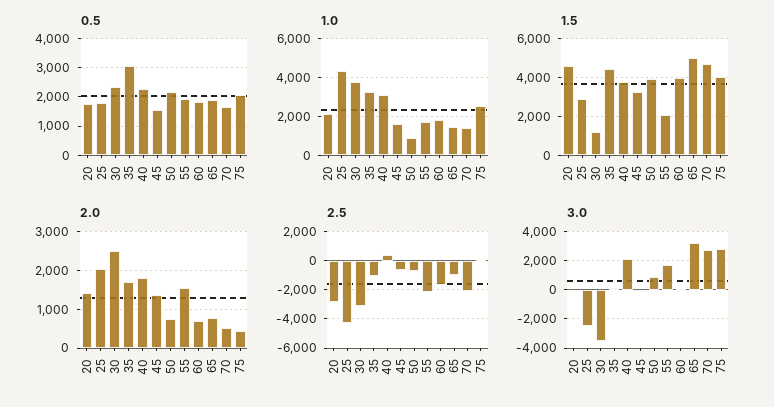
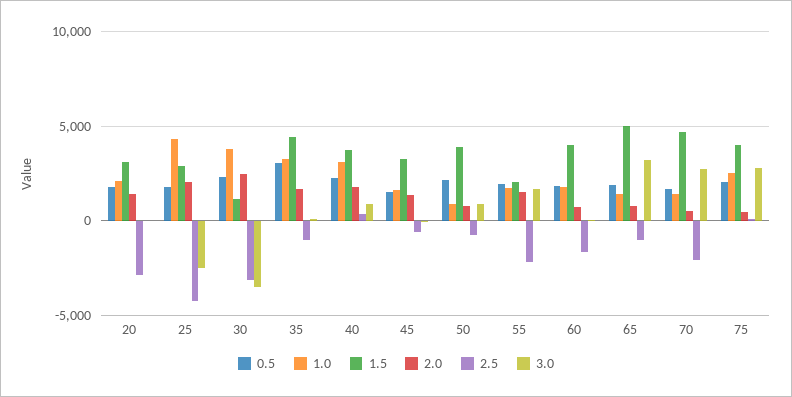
1.5, 20: 4500 -> 3000
3.0, 40: 2000 -> 1000

